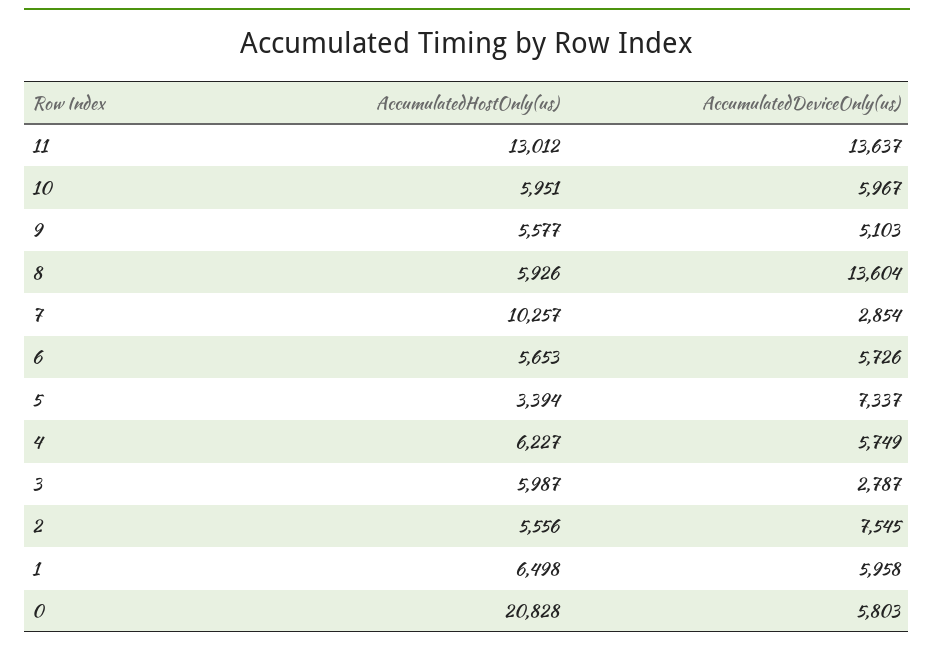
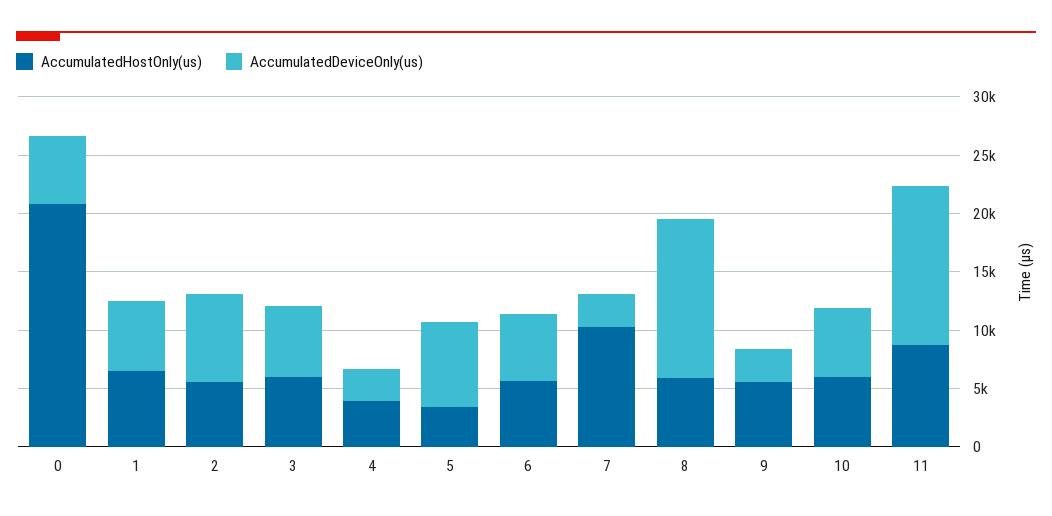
AccumulatedHostOnly(us), 11: 13012 -> 9000
AccumulatedDeviceOnly(us), 9: 5103 -> 3000
AccumulatedHostOnly(us), 4: 6227 -> 4000
AccumulatedDeviceOnly(us), 4: 5749 -> 3000
AccumulatedDeviceOnly(us), 3: 2787 -> 6000

